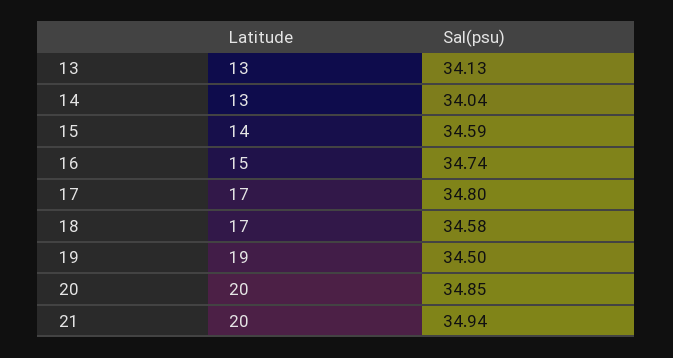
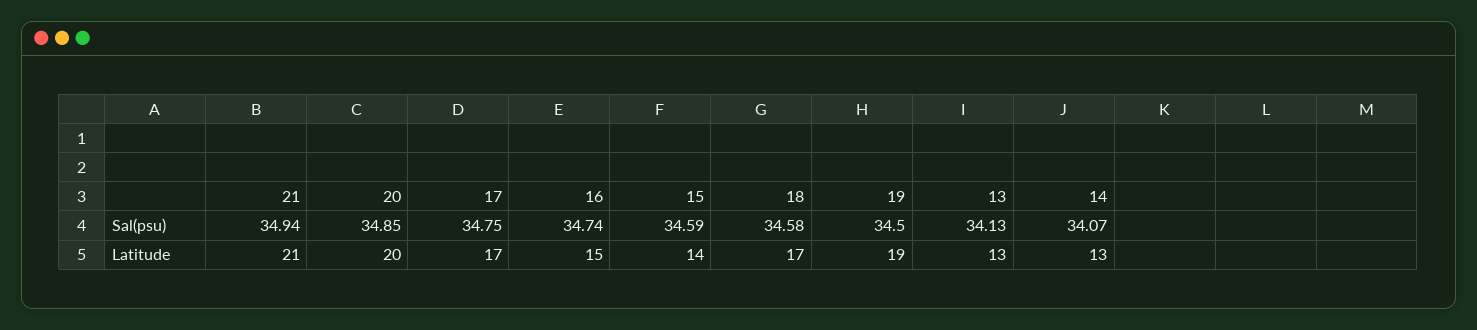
Sal(psu), 14: 34.04 -> 34.07
Sal(psu), 17: 34.8 -> 34.75
Latitude, 21: 20 -> 21

